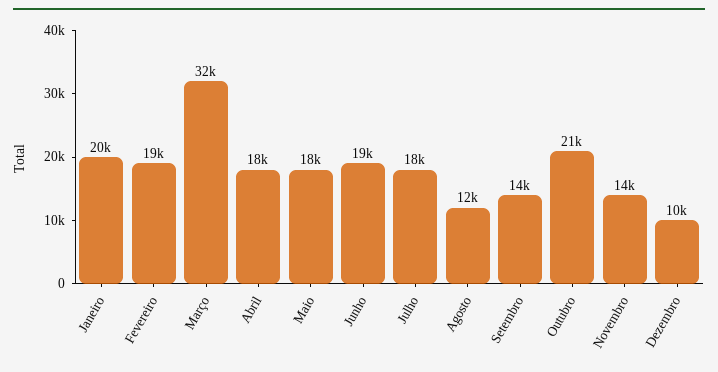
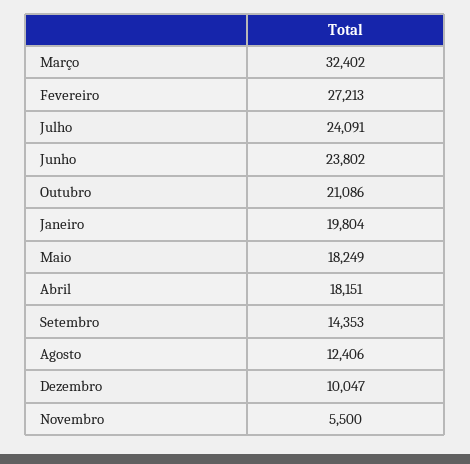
Fevereiro: 19000 -> 27213
Junho: 19000 -> 23802
Julho: 18000 -> 24091
Novembro: 14000 -> 5500

